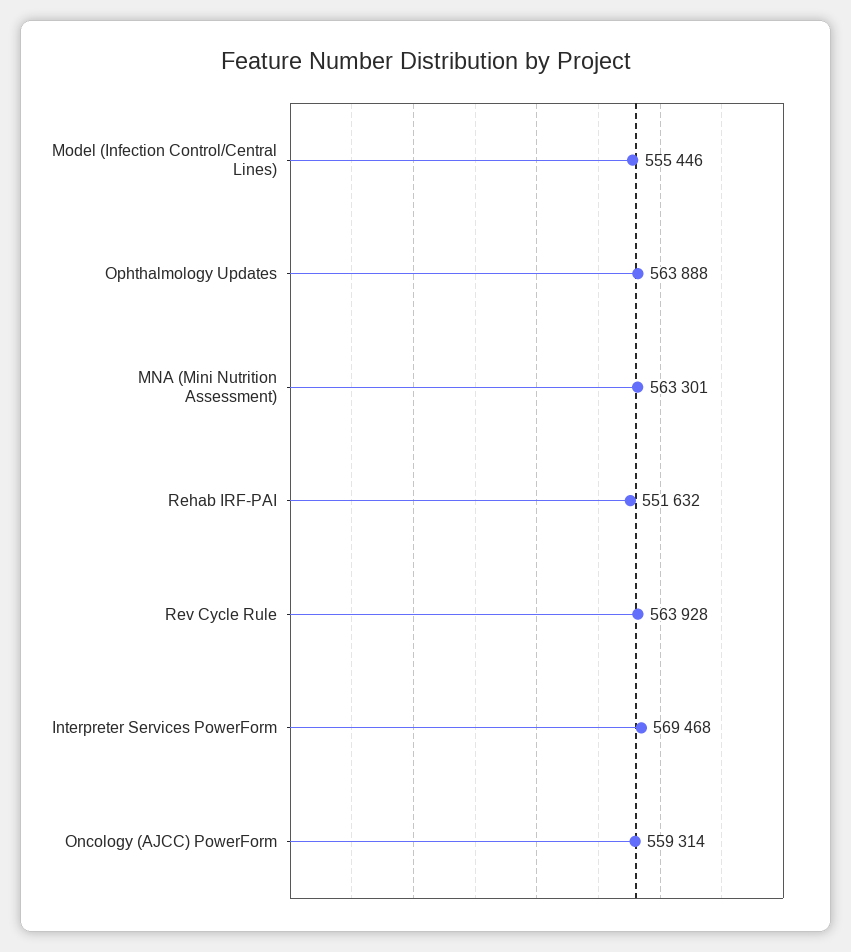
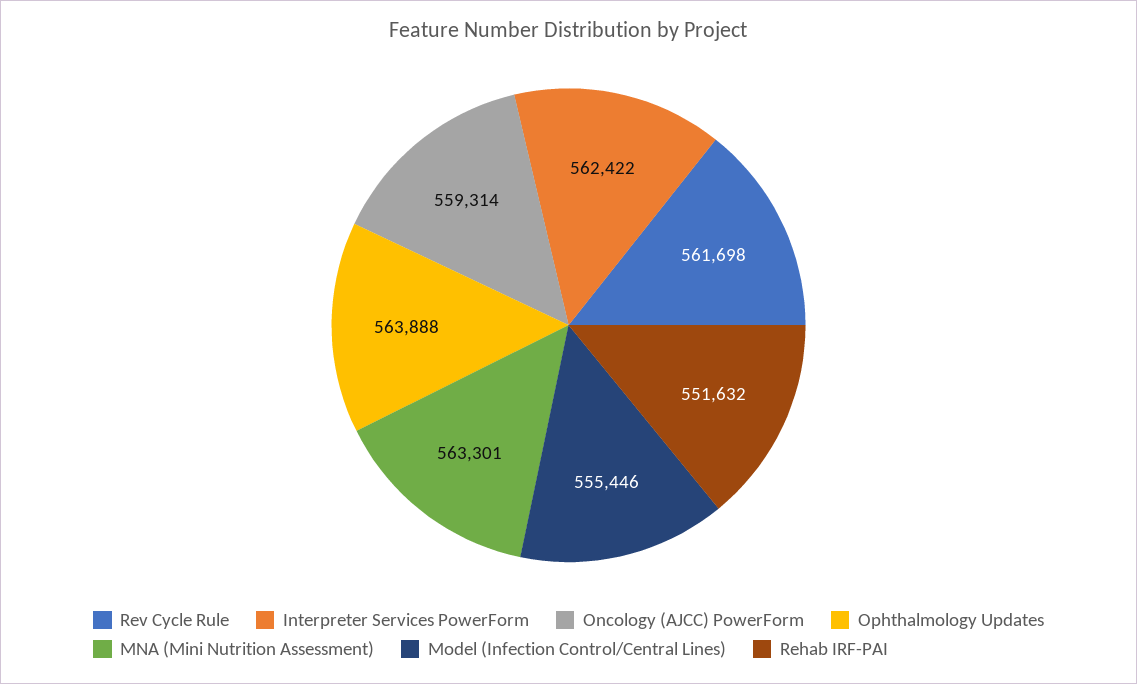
Rev Cycle Rule: 563928 -> 561698
Interpreter Services PowerForm: 569468 -> 562422

